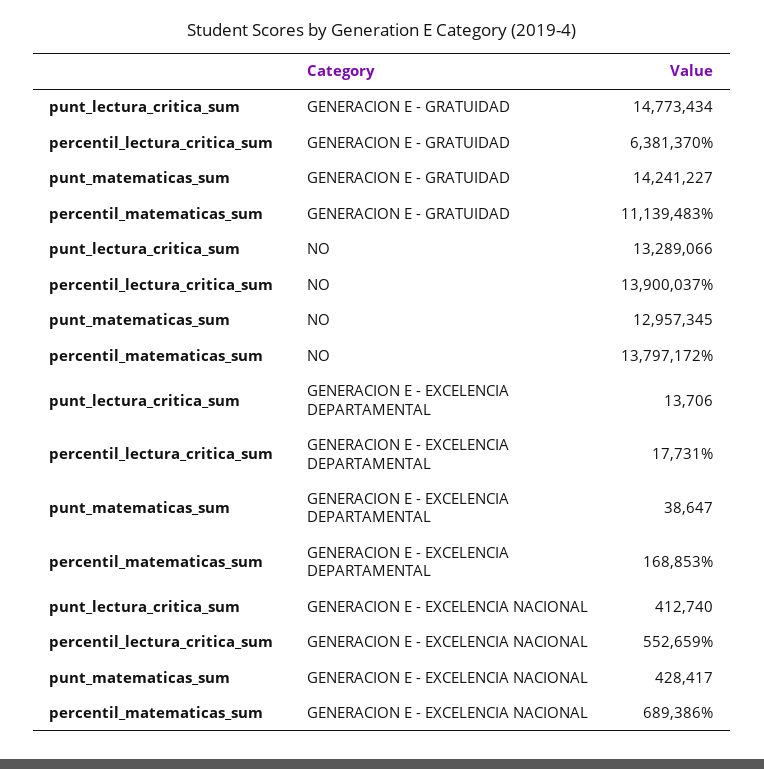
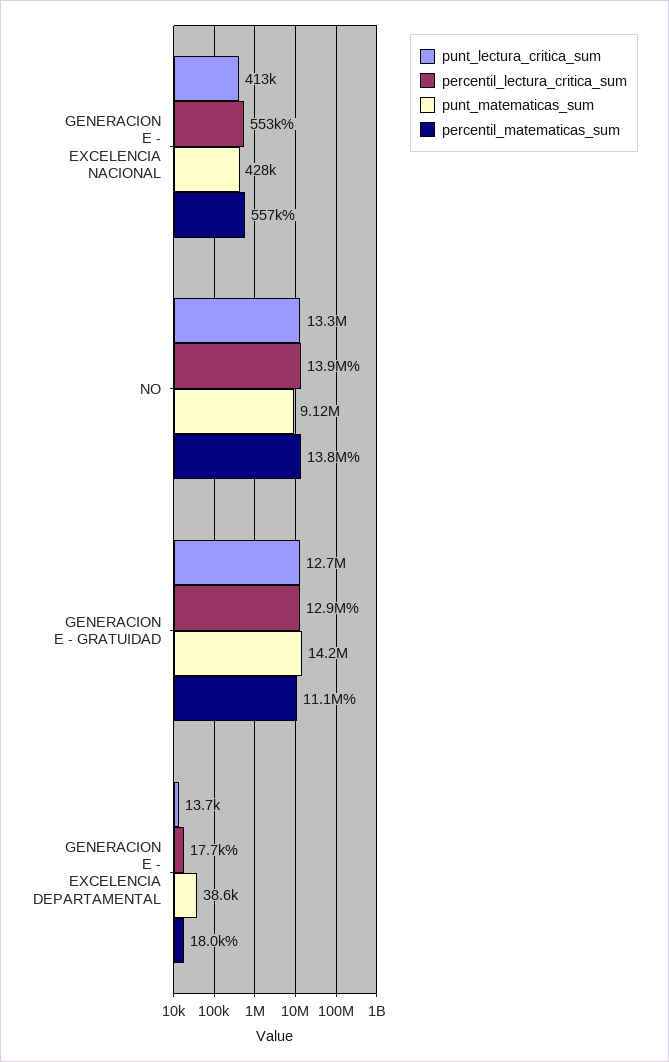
punt_lectura_critica_sum, GENERACION E - GRATUIDAD: 14773434 -> 12700000
percentil_lectura_critica_sum, GENERACION E - GRATUIDAD: 6381370 -> 12900000
punt_matematicas_sum, NO: 12957345 -> 9120000
percentil_matematicas_sum, GENERACION E - EXCELENCIA DEPARTAMENTAL: 168853 -> 18000
percentil_matematicas_sum, GENERACION E - EXCELENCIA NACIONAL: 689386 -> 557000

